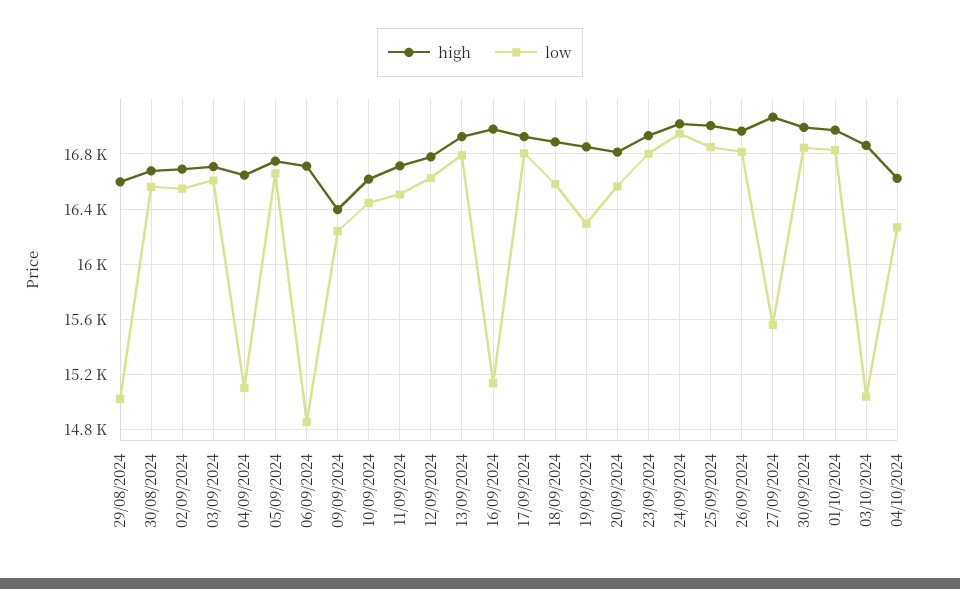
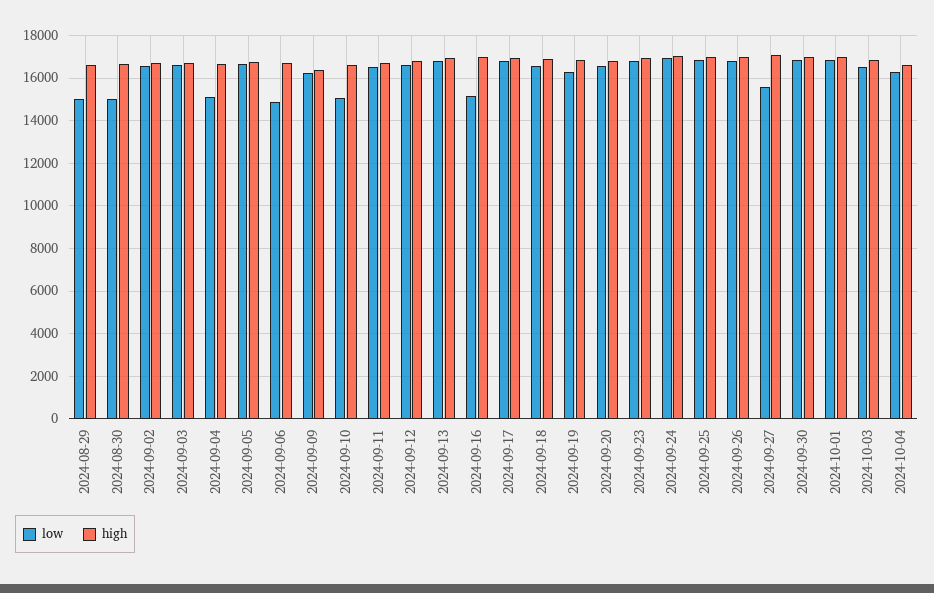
low, 30/08/2024: 16550 -> 15000
low, 10/09/2024: 16450 -> 15000
low, 03/10/2024: 15050 -> 16500

